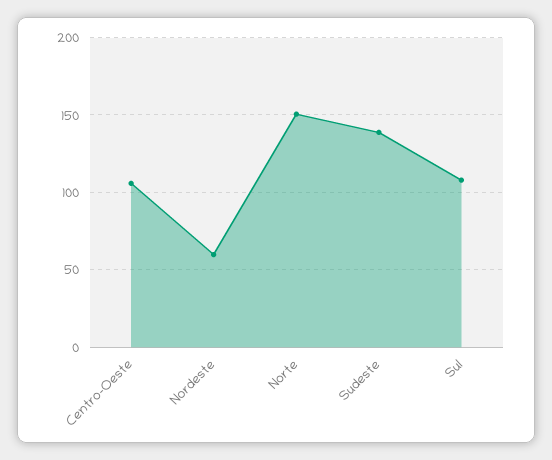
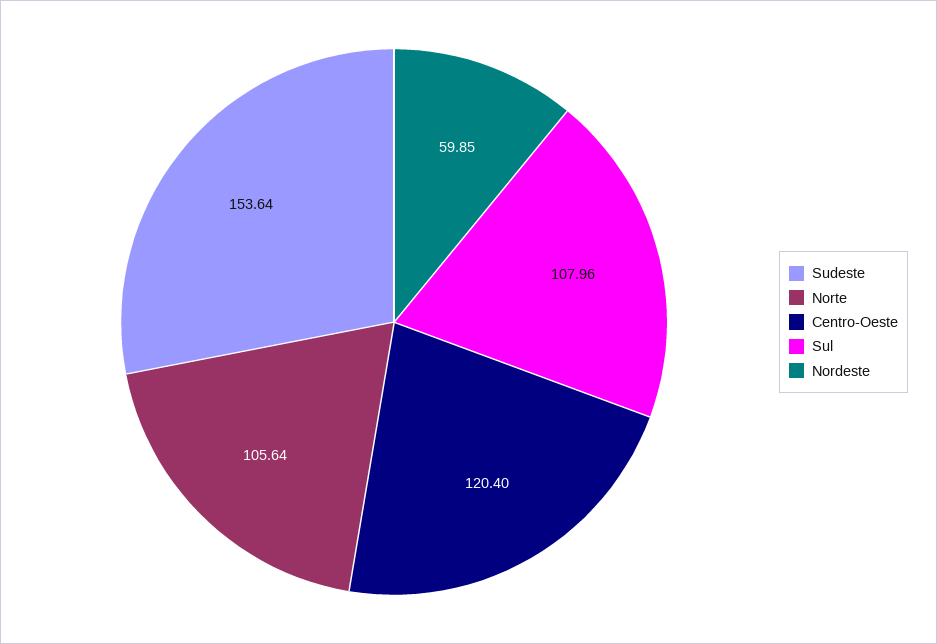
Centro-Oeste: 105 -> 120.4
Norte: 150 -> 105.64
Sudeste: 140 -> 153.64

